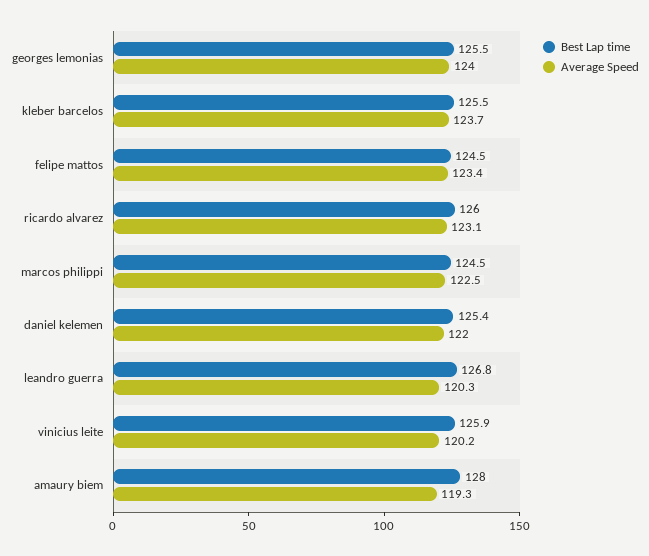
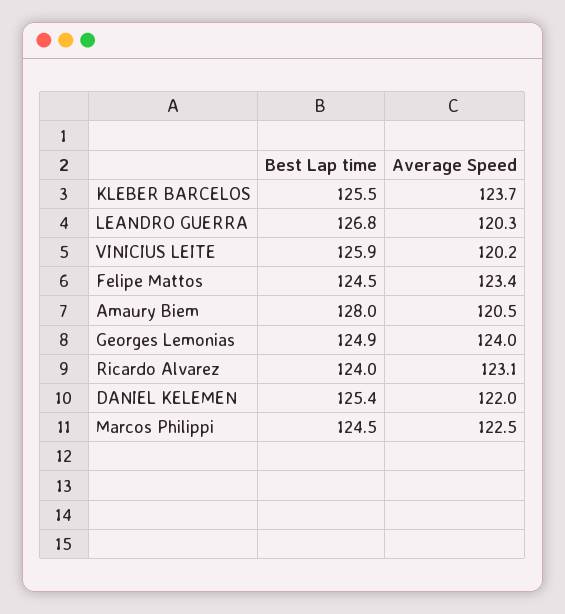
Best Lap time, georges lemonias: 125.5 -> 124.9
Best Lap time, ricardo alvarez: 126 -> 124
Average Speed, amaury biem: 119.3 -> 120.5

